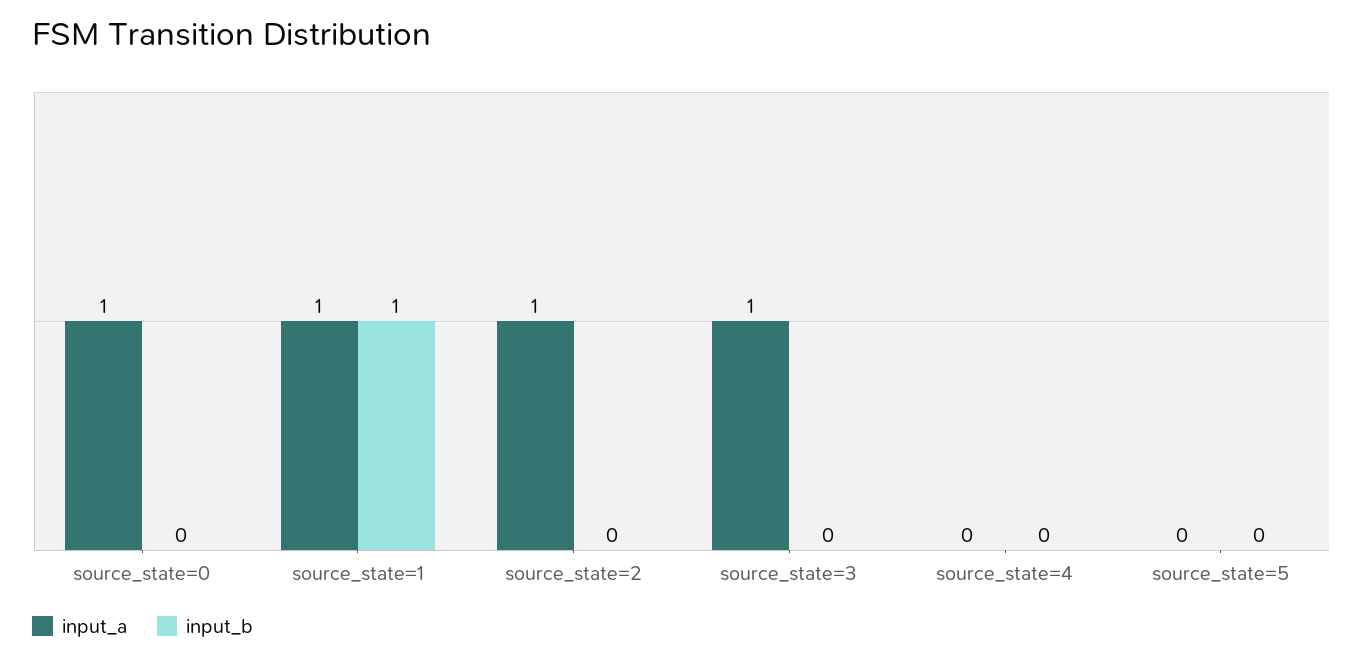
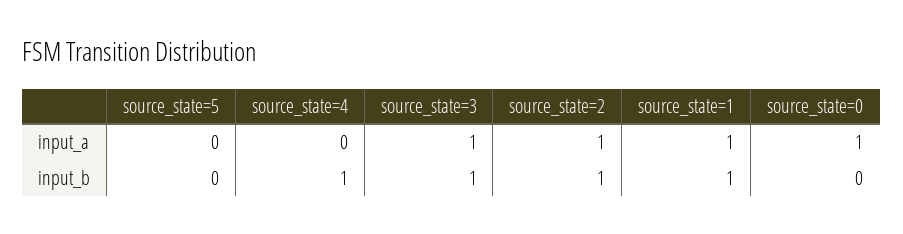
input_b, source_state=2: 0 -> 1
input_b, source_state=3: 0 -> 1
input_b, source_state=4: 0 -> 1

